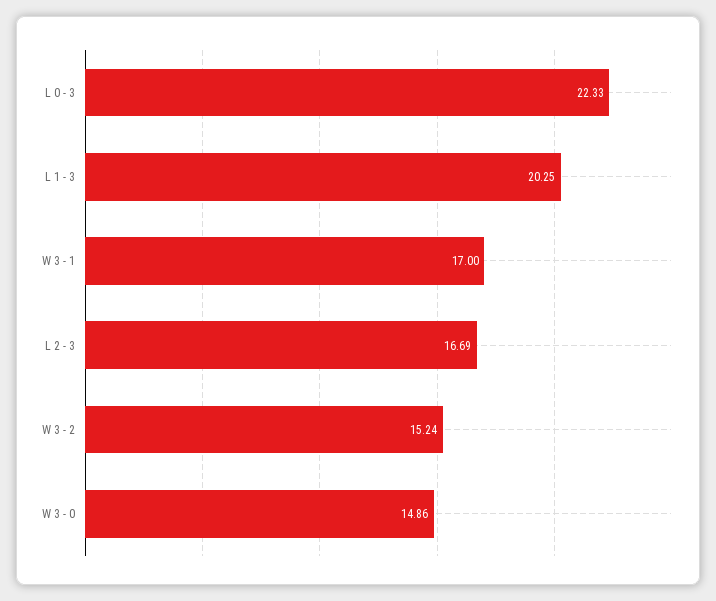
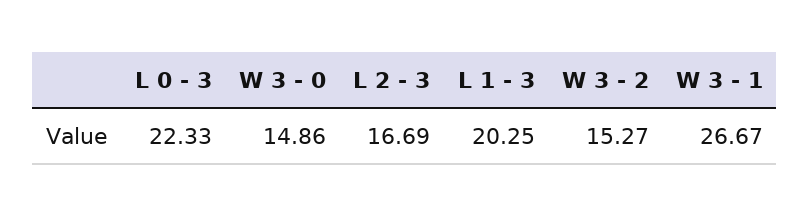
W 3 - 1: 17 -> 26.67
W 3 - 2: 15.24 -> 15.27

